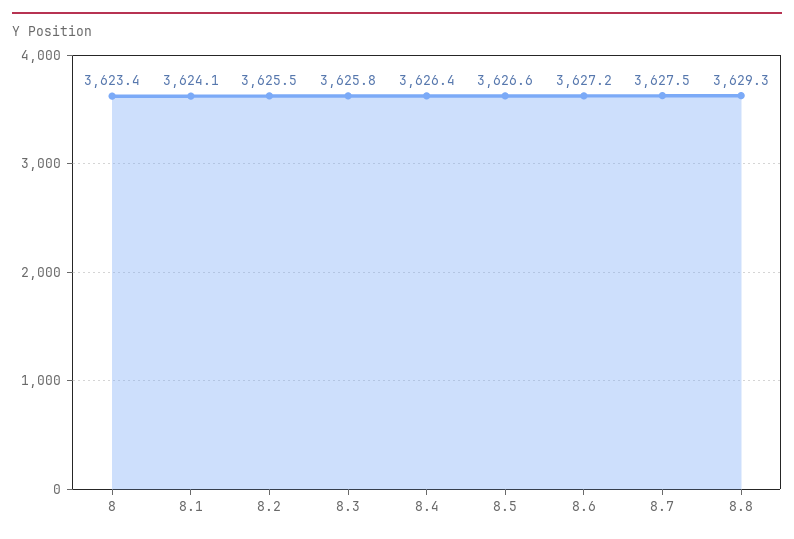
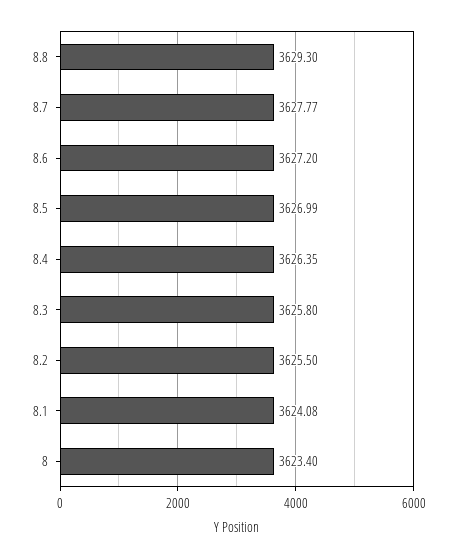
8.5: 3626.6 -> 3626.99
8.7: 3627.5 -> 3627.77

